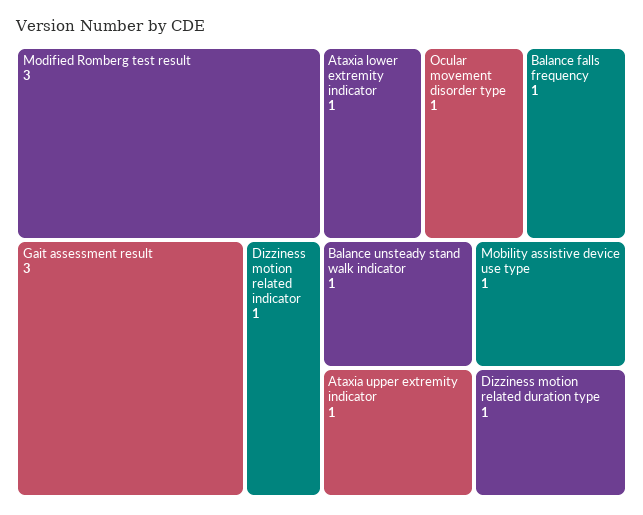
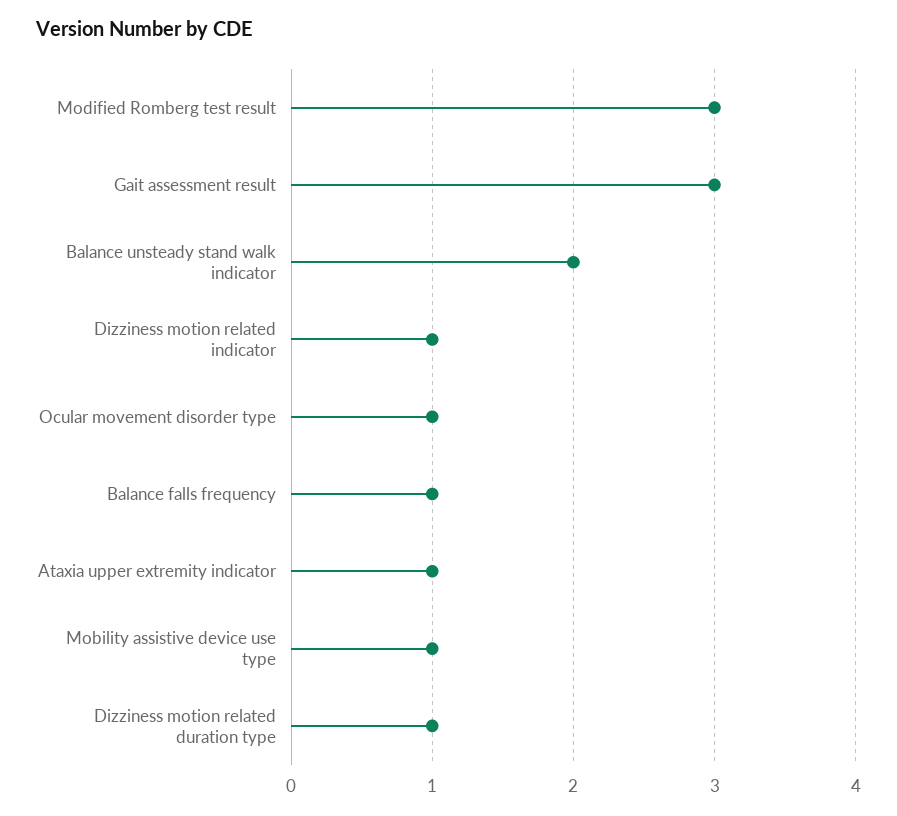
Ataxia lower extremity indicator: 1 -> none
Balance unsteady stand walk indicator: 1 -> 2

